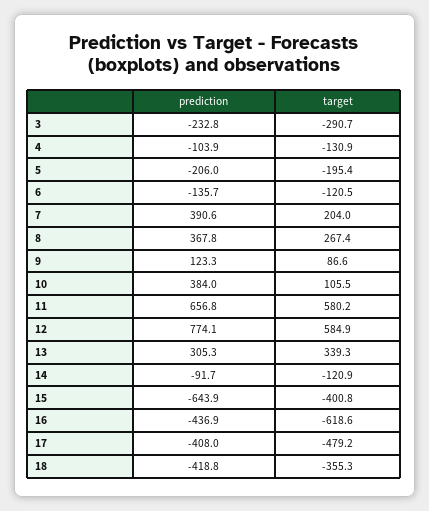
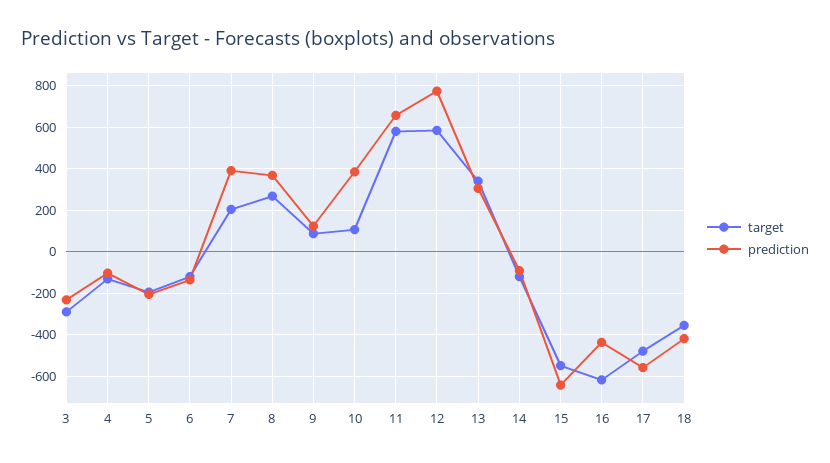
target, 15: -400.8 -> -550
prediction, 17: -408 -> -550

